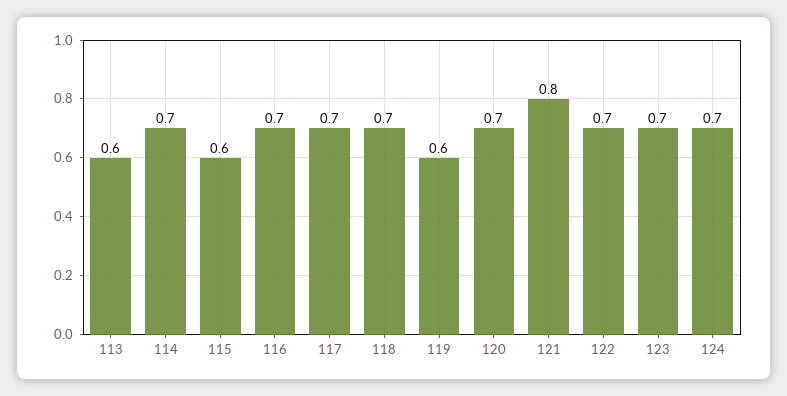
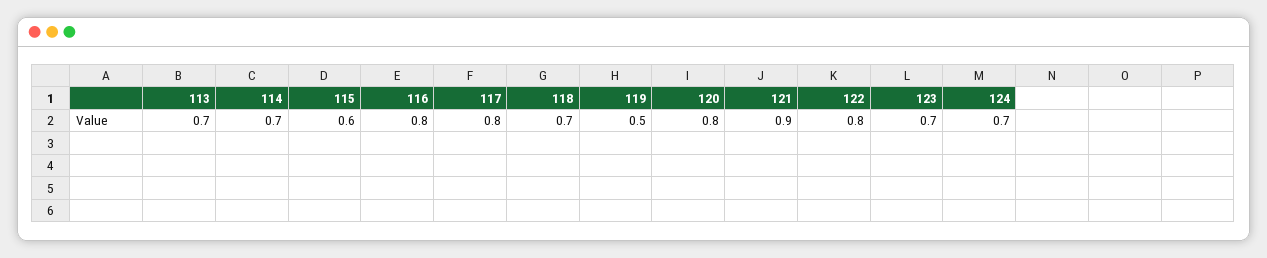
113: 0.6 -> 0.7
116: 0.7 -> 0.8
117: 0.7 -> 0.8
119: 0.6 -> 0.5
120: 0.7 -> 0.8
121: 0.8 -> 0.9
122: 0.7 -> 0.8

